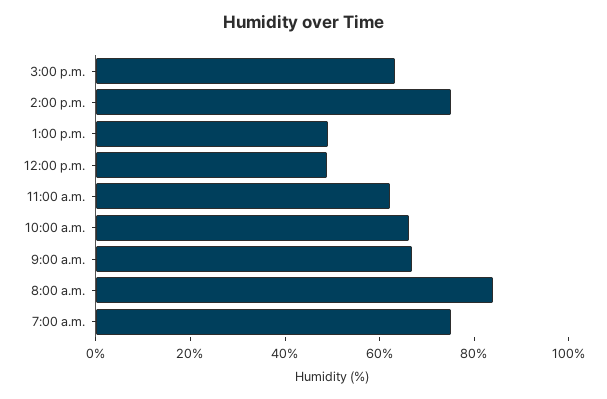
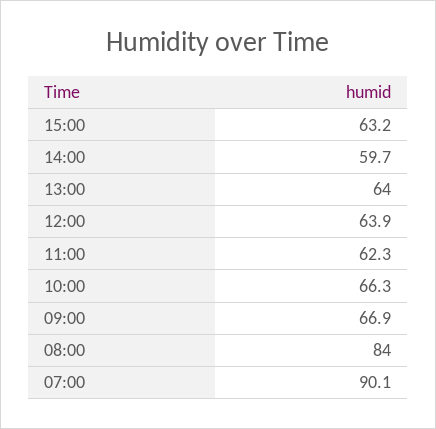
2:00 p.m.: 75 -> 59.7
1:00 p.m.: 50 -> 64
12:00 p.m.: 50 -> 63.9
7:00 a.m.: 75 -> 90.1

